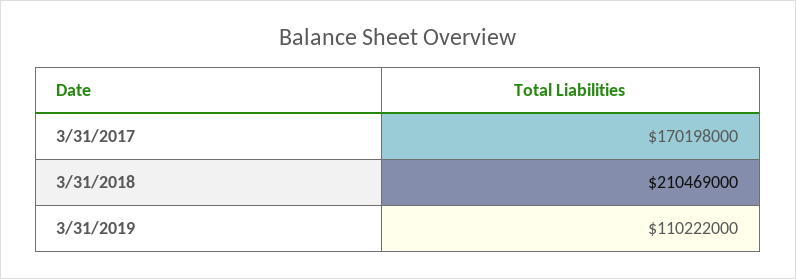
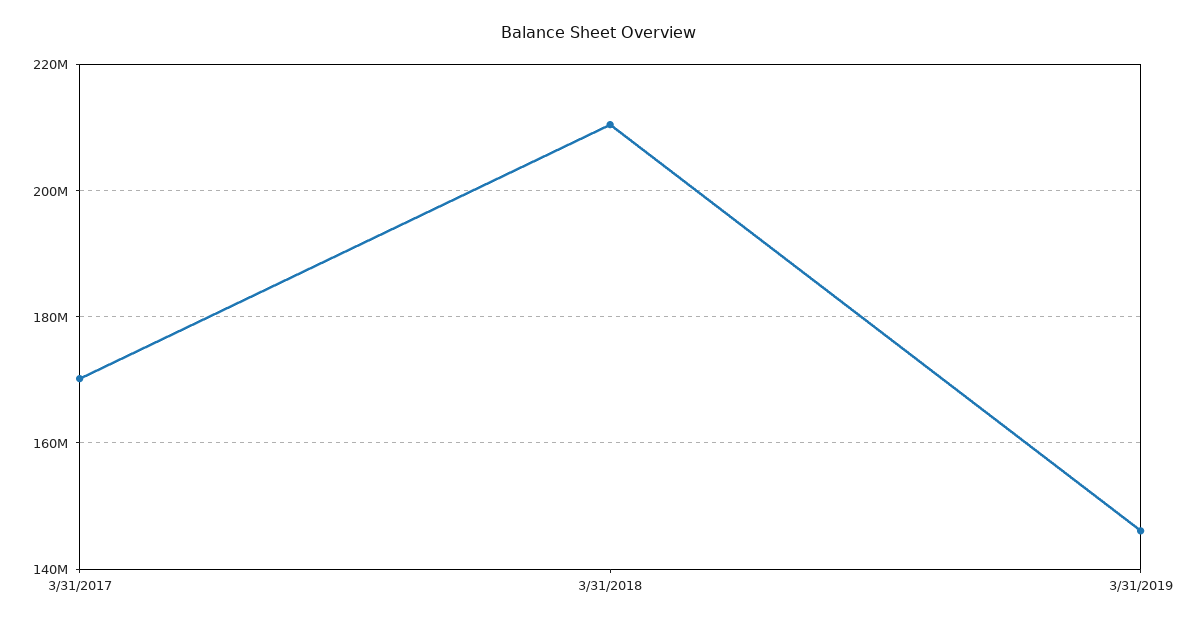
3/31/2019: 110222000 -> 146000000

